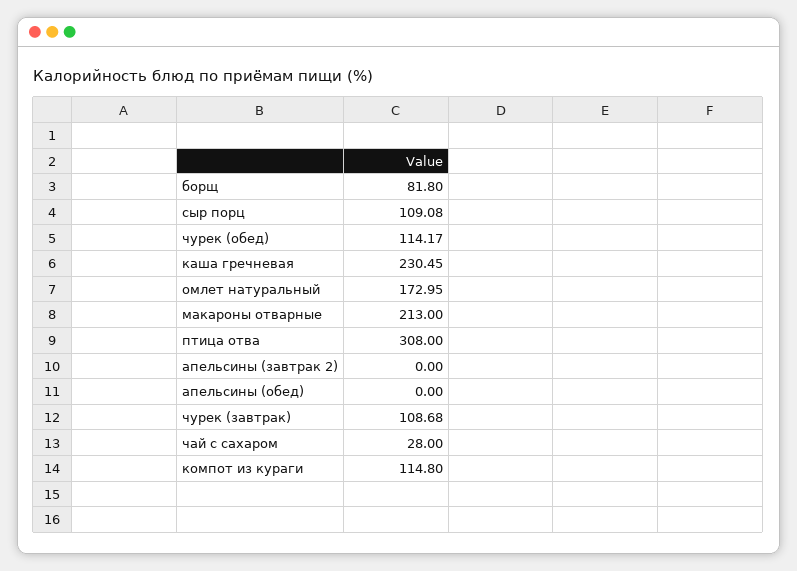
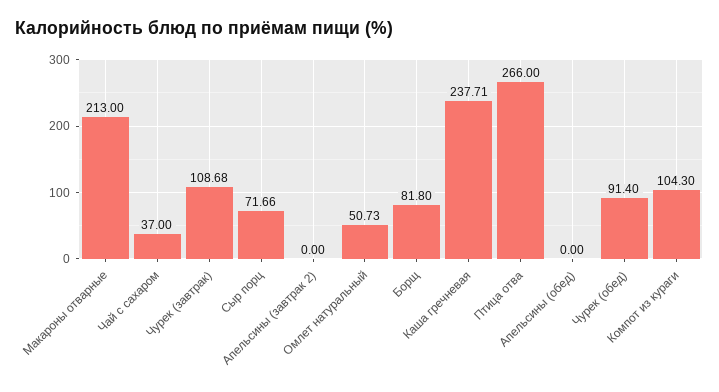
сыр порц: 109.08 -> 71.66
чурек (обед): 114.17 -> 91.4
каша гречневая: 230.45 -> 237.71
омлет натуральный: 172.95 -> 50.73
птица отва: 308 -> 266
чай с сахаром: 28 -> 37
компот из кураги: 114.8 -> 104.3

